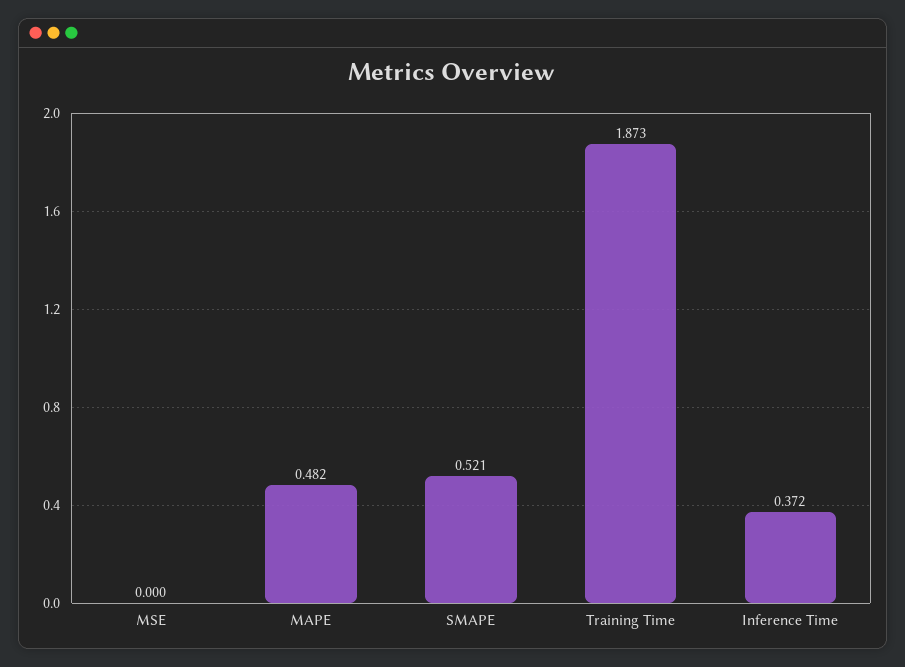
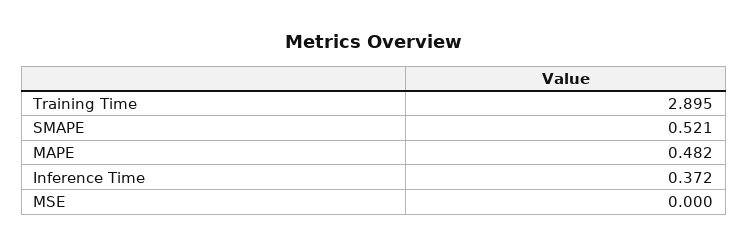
Training Time: 1.873 -> 2.895

